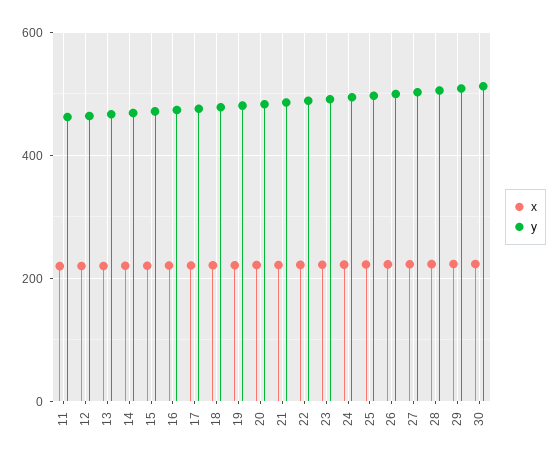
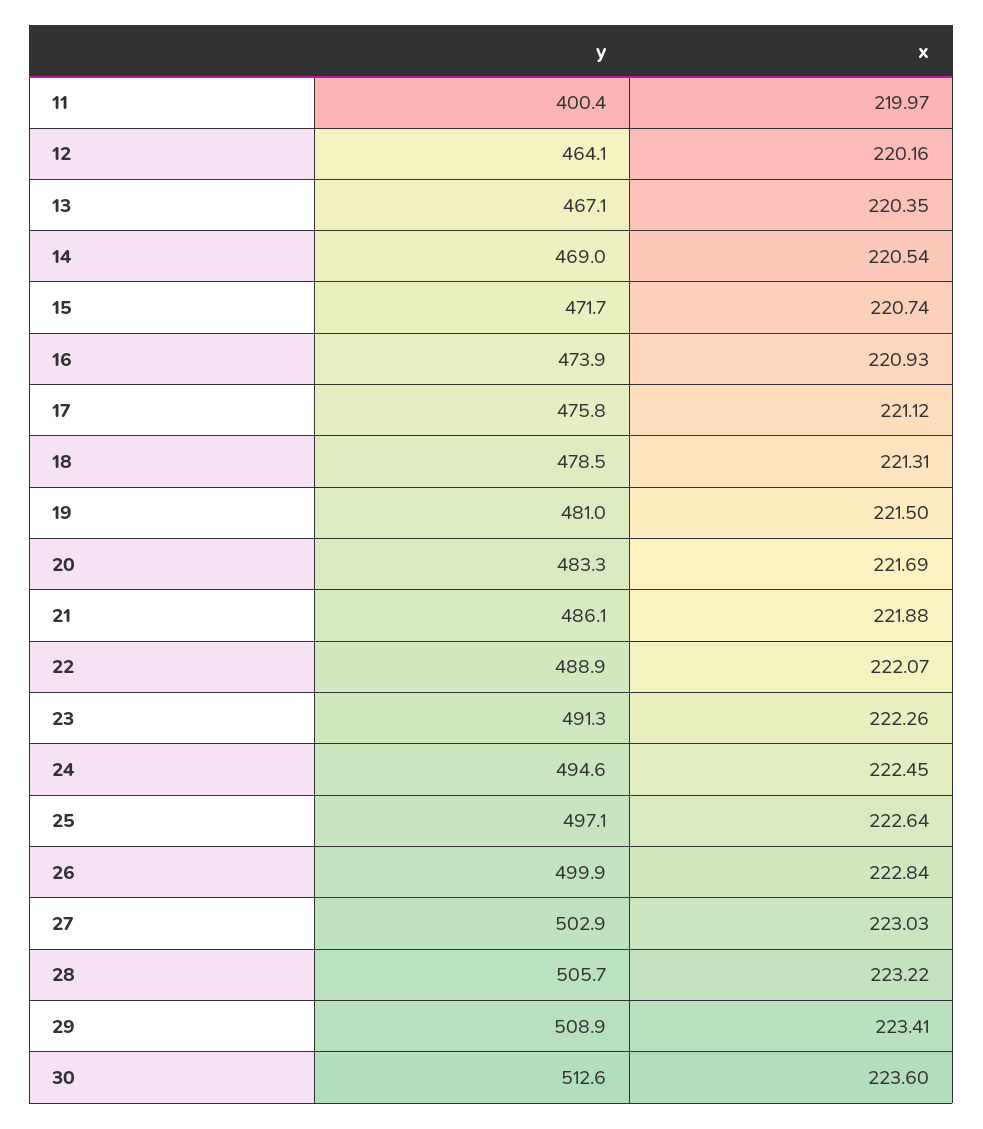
y, 11: 460 -> 400.4

